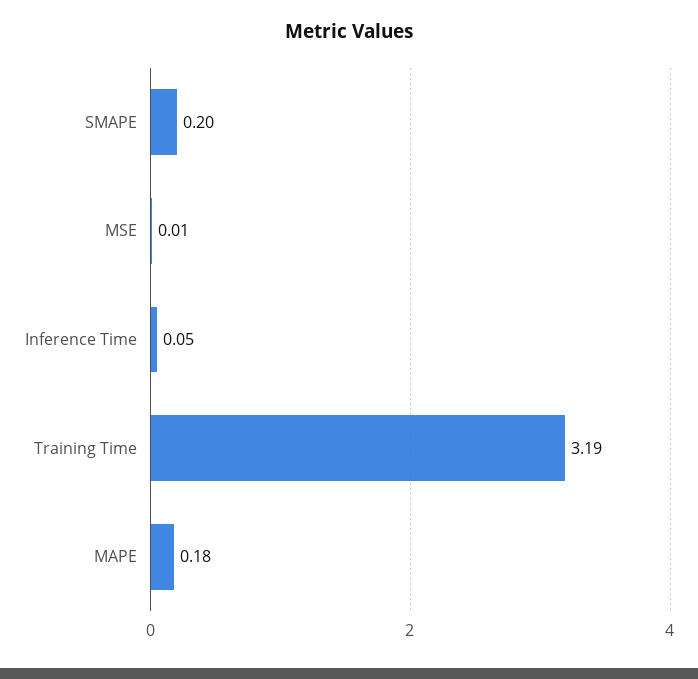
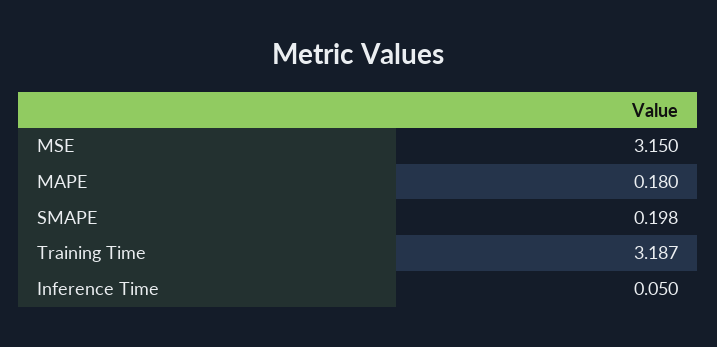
MSE: 0.01 -> 3.15

